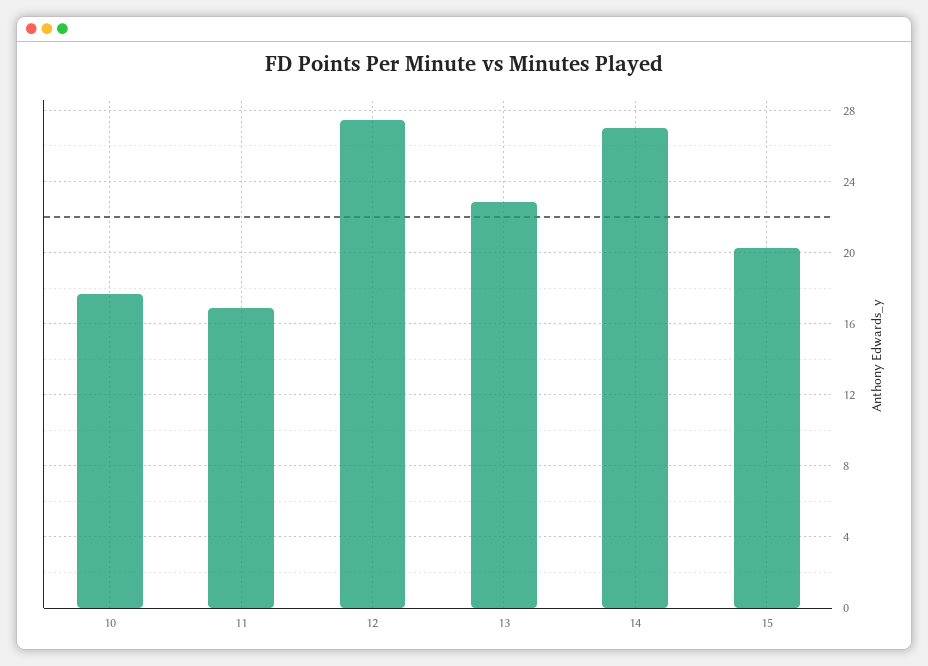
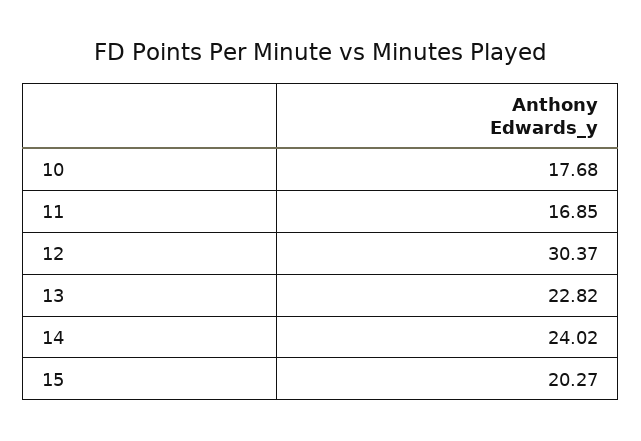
12: 27.5 -> 30.37
14: 27 -> 24.02

